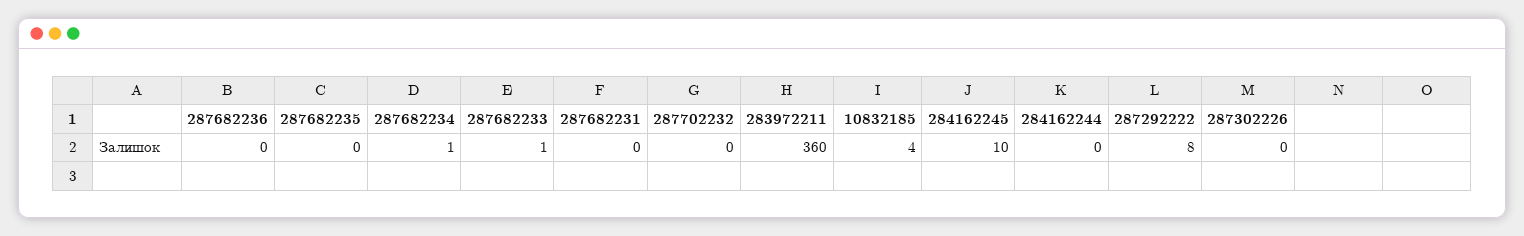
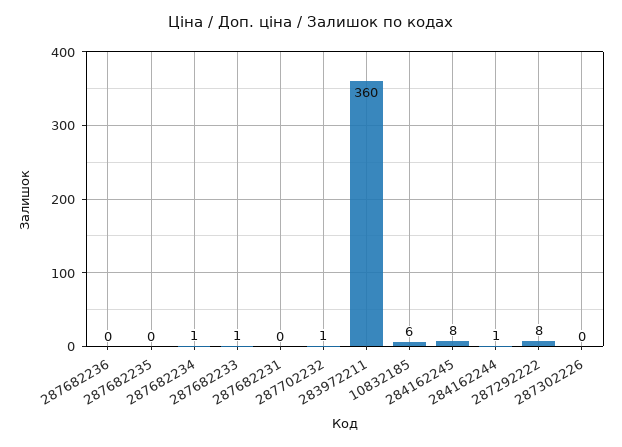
287702232: 0 -> 1
10832185: 4 -> 6
284162245: 10 -> 8
284162244: 0 -> 1

